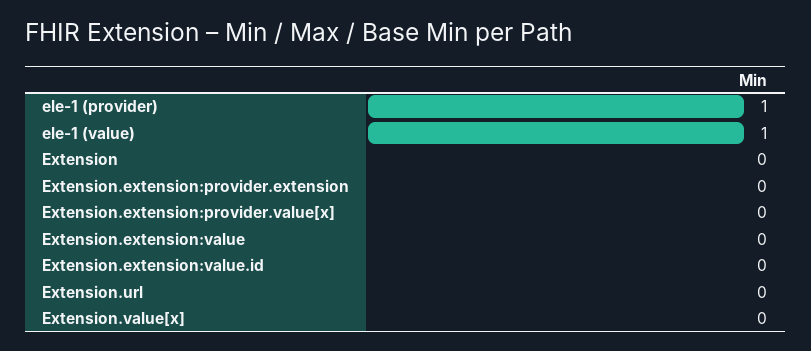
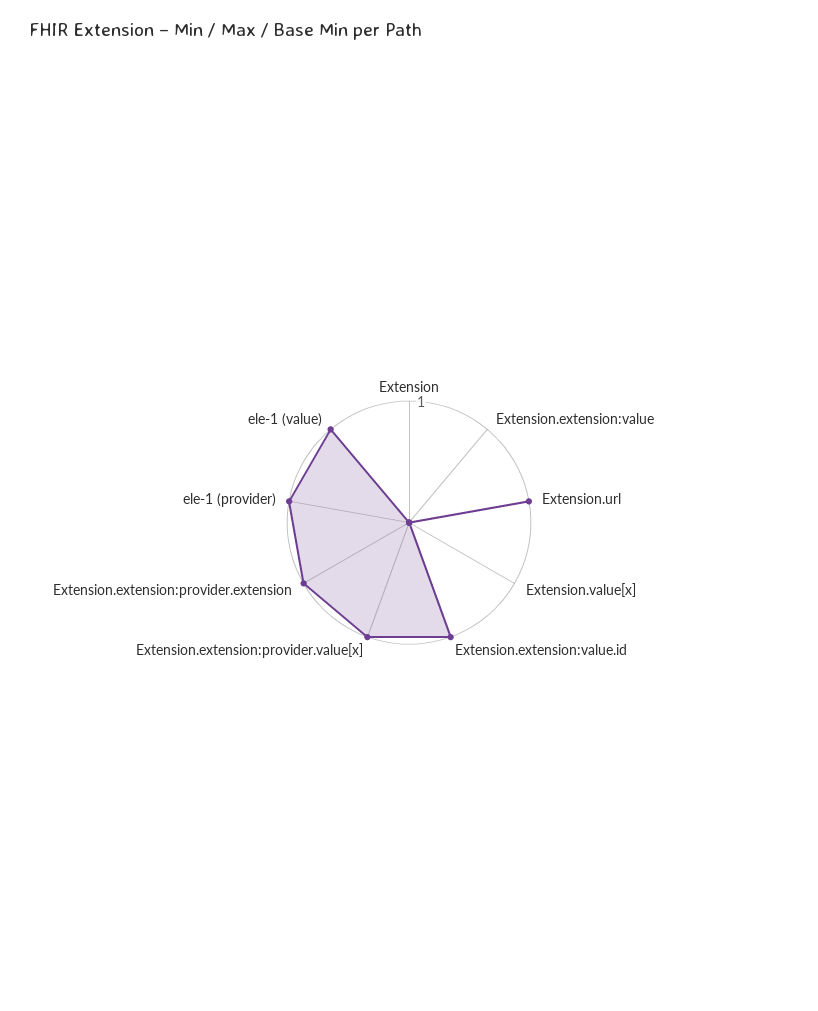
Extension.extension:provider.extension: 0 -> 1
Extension.extension:provider.value[x]: 0 -> 1
Extension.extension:value.id: 0 -> 1
Extension.url: 0 -> 1

